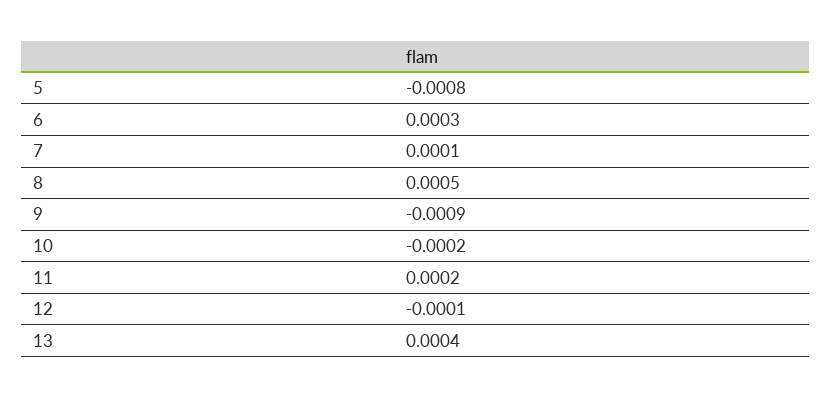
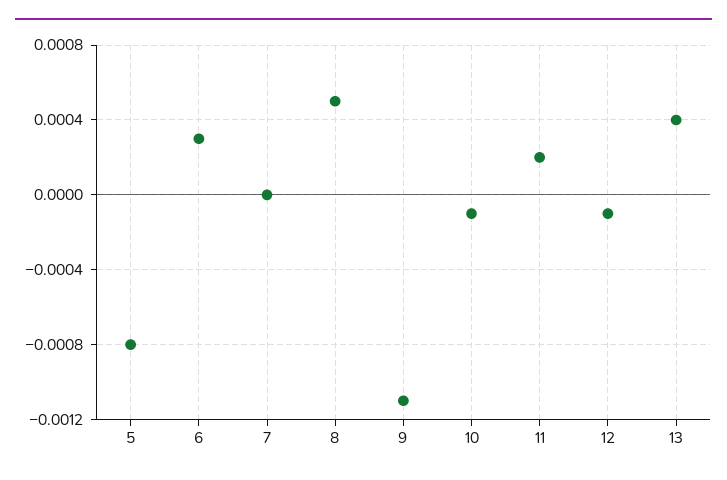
7: 0.0001 -> 0
9: -0.0009 -> -0.0011
10: -0.0002 -> -0.0001

